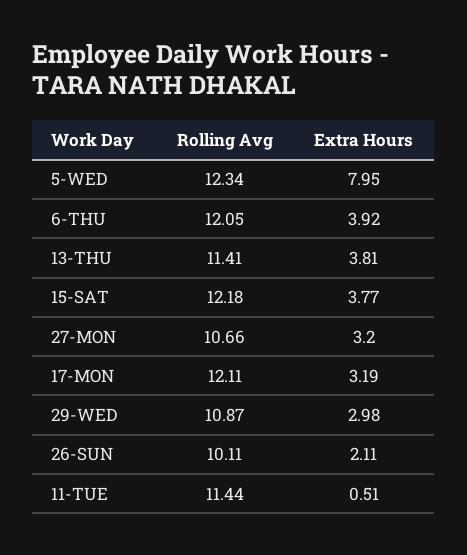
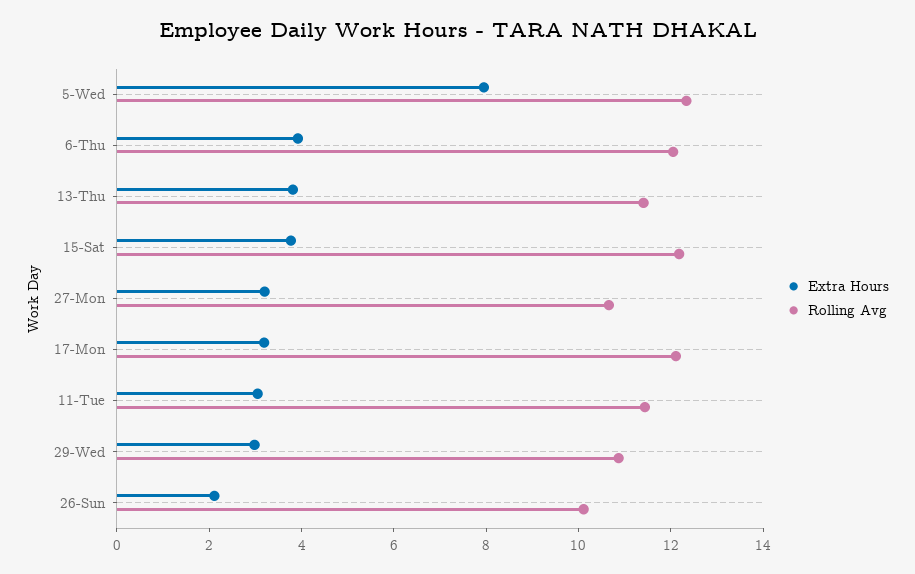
Extra Hours, 11-TUE: 0.51 -> 3

